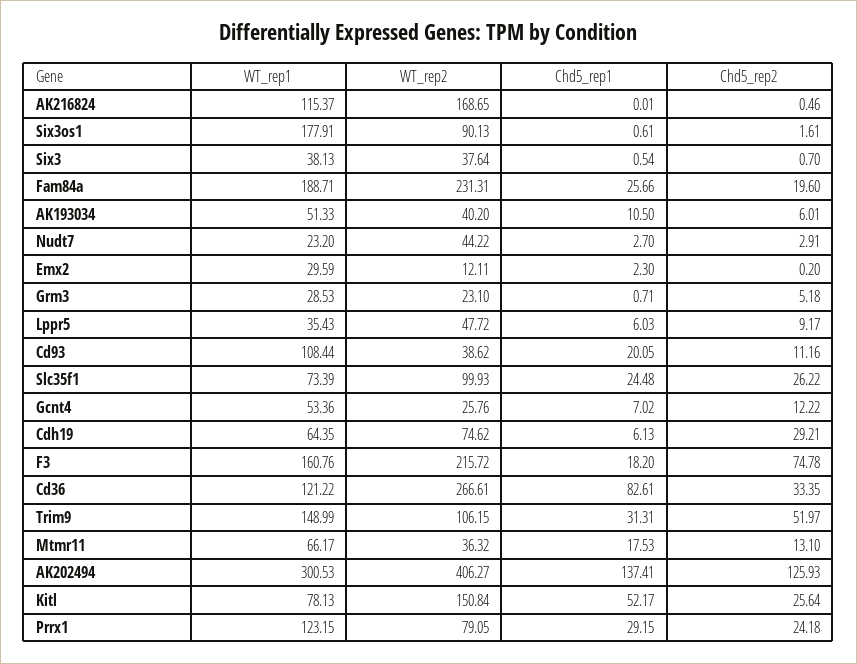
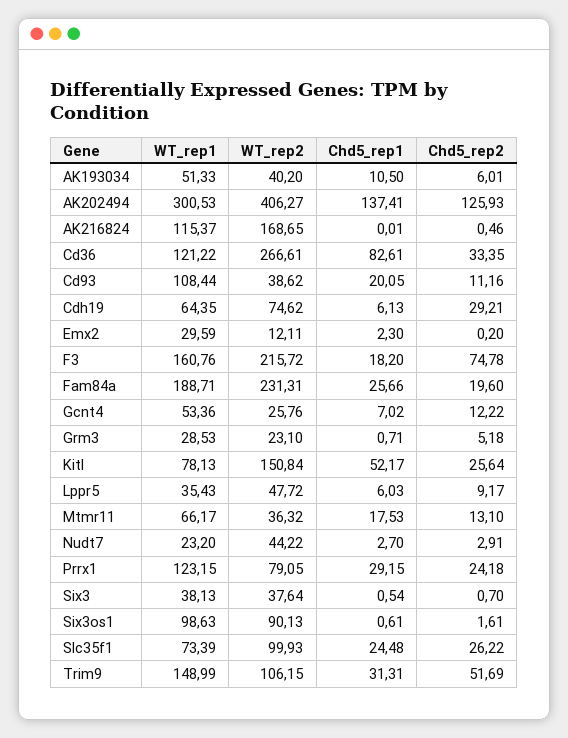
WT_rep1, Six3os1: 177.91 -> 98.63
Chd5_rep2, Trim9: 51.97 -> 51.69

